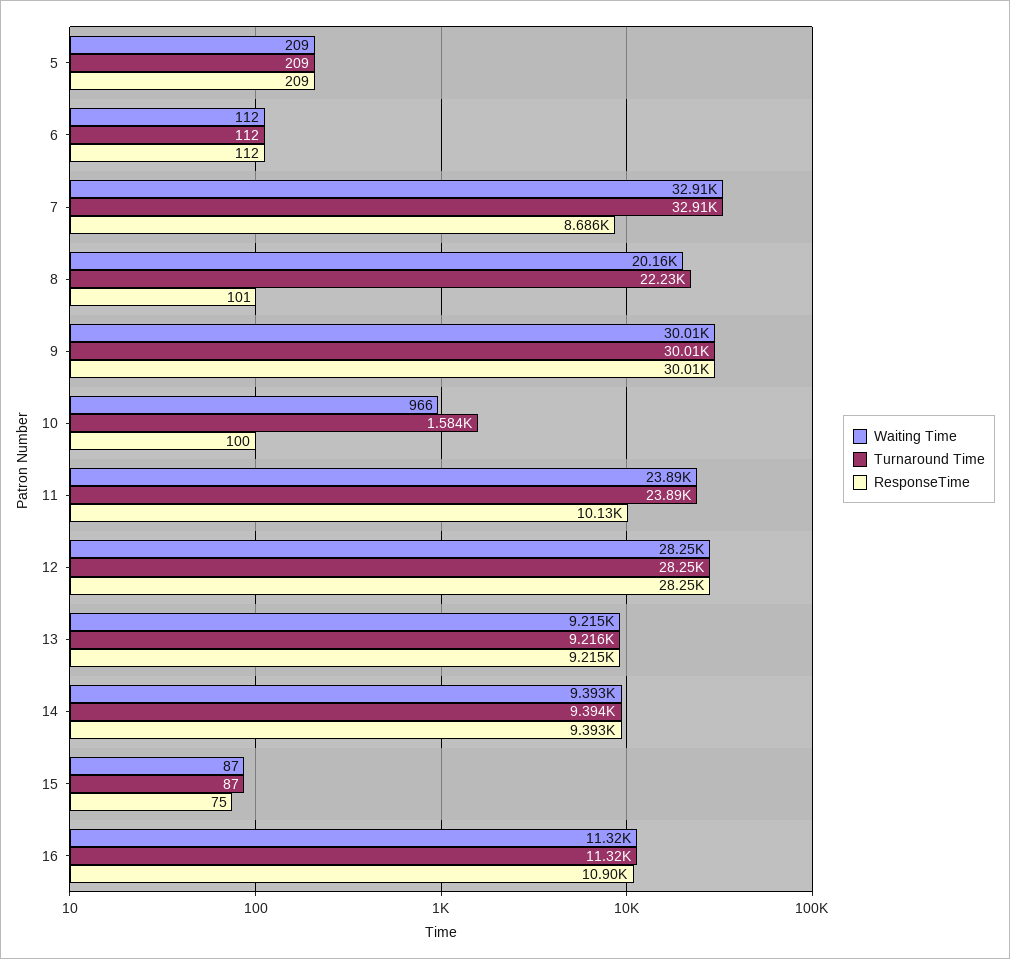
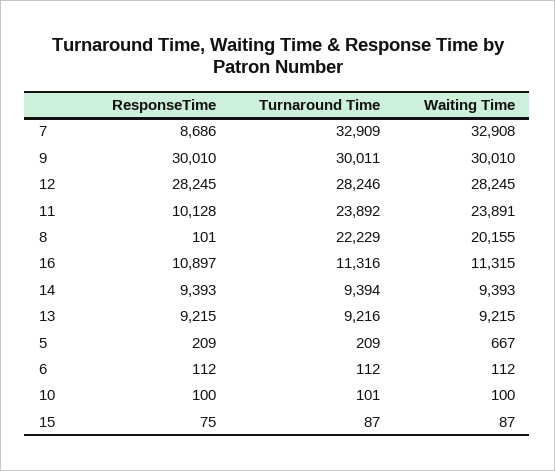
Waiting Time, 5: 209 -> 667
Waiting Time, 10: 966 -> 100
Turnaround Time, 10: 1584 -> 101

